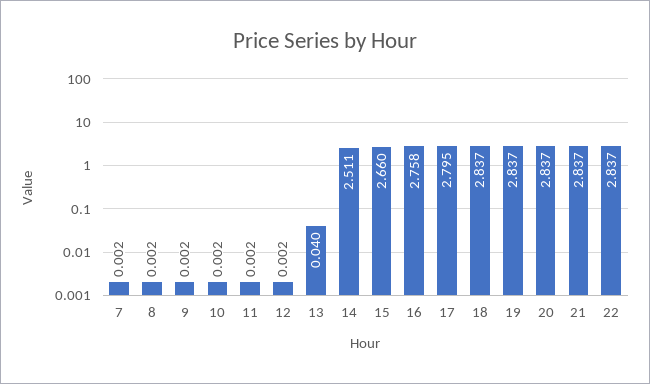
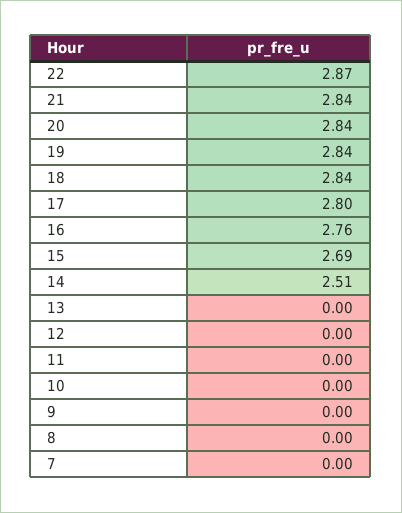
13: 0.04 -> 0
15: 2.66 -> 2.69
22: 2.837 -> 2.87

